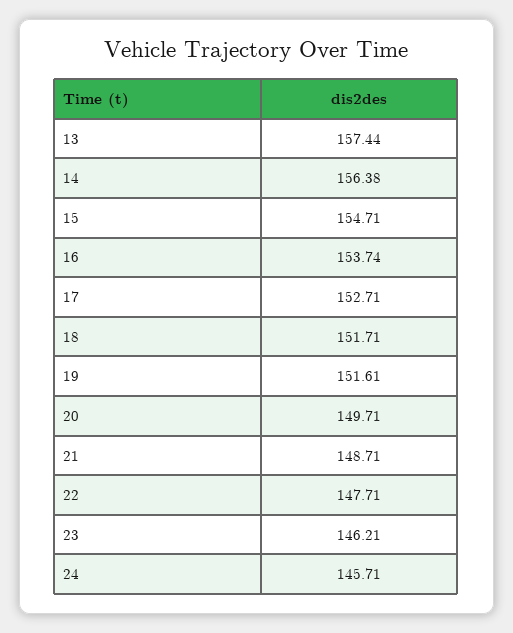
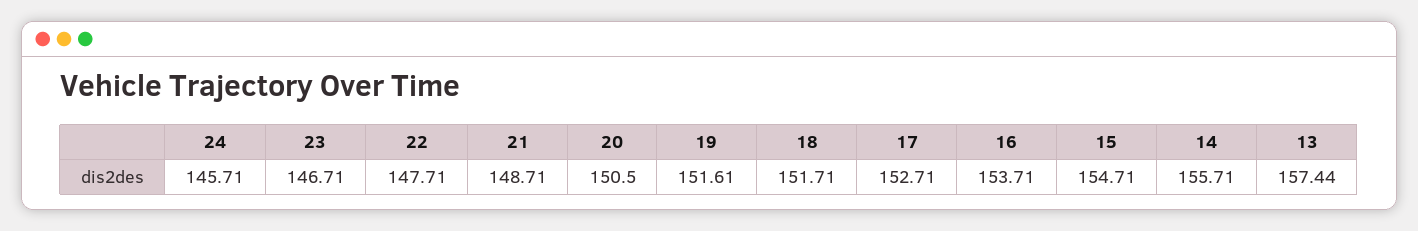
14: 156.38 -> 155.71
16: 153.74 -> 153.71
20: 149.71 -> 150.5
23: 146.21 -> 146.71

